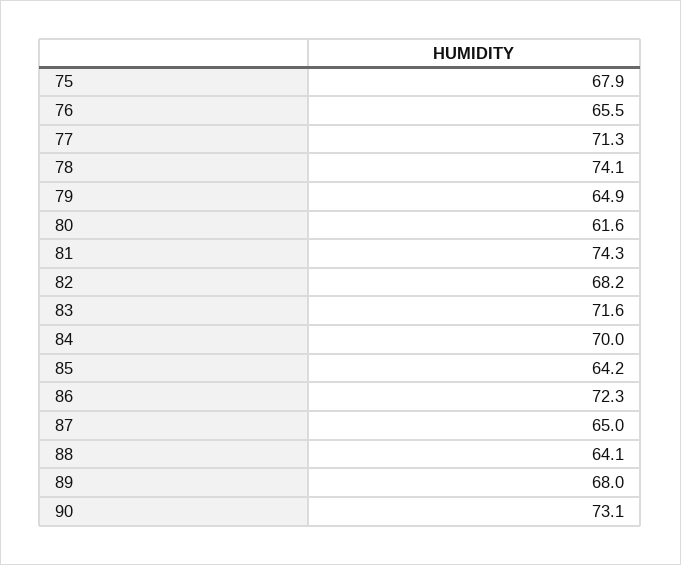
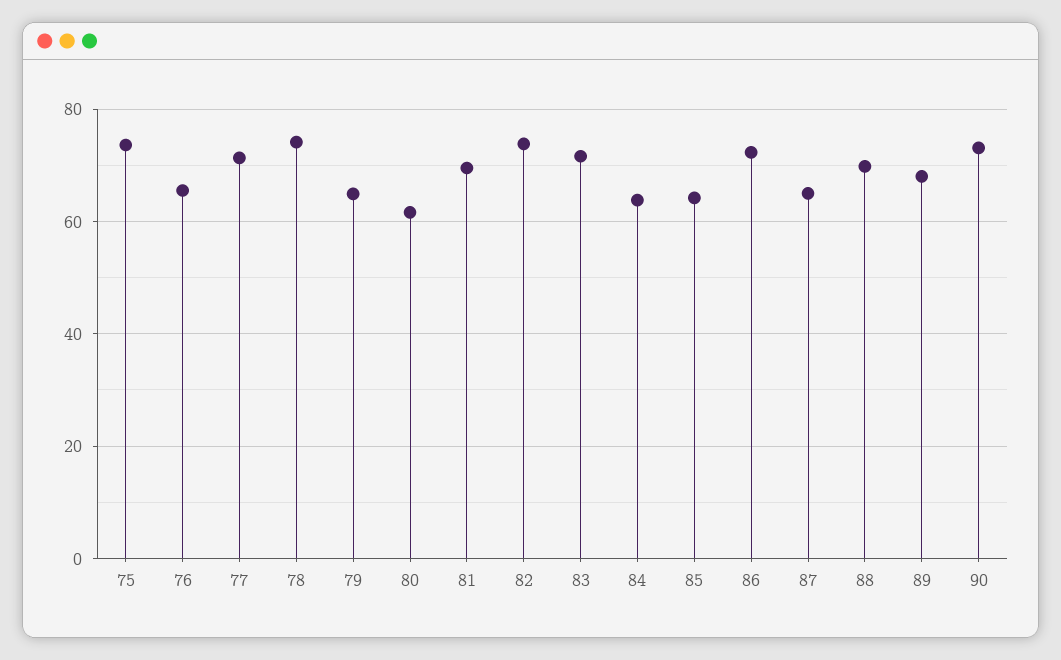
75: 67.9 -> 74
81: 74.3 -> 70
82: 68.2 -> 74
84: 70 -> 64
88: 64.1 -> 70

